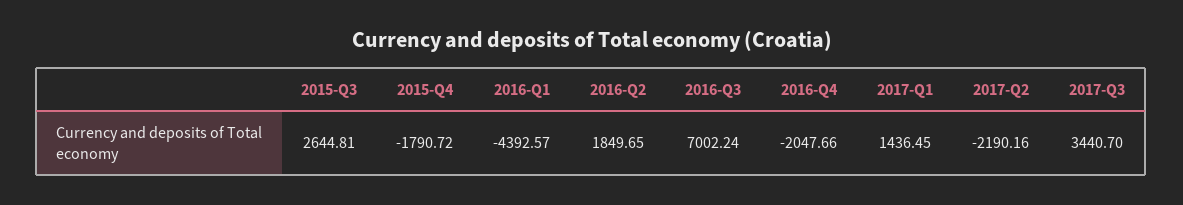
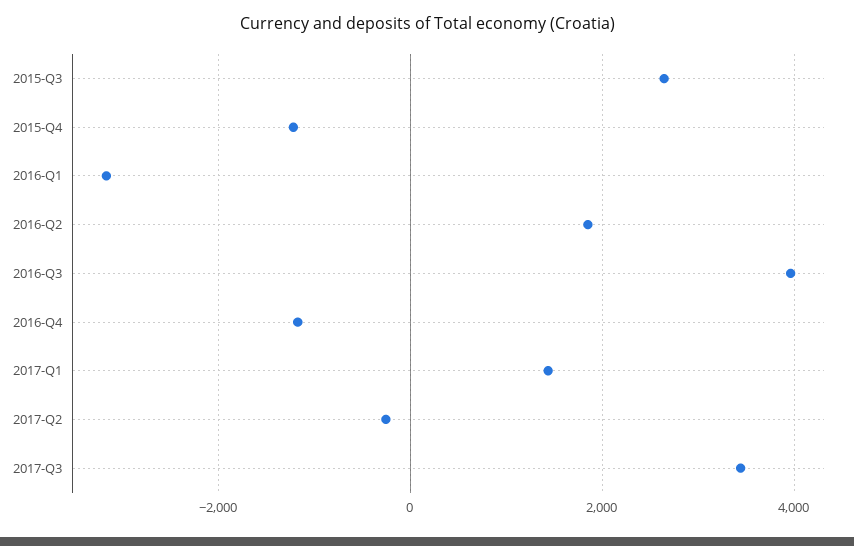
2015-Q4: -1790.72 -> -1200
2016-Q1: -4392.57 -> -3200
2016-Q3: 7002.24 -> 4000
2016-Q4: -2047.66 -> -1200
2017-Q2: -2190.16 -> -200

